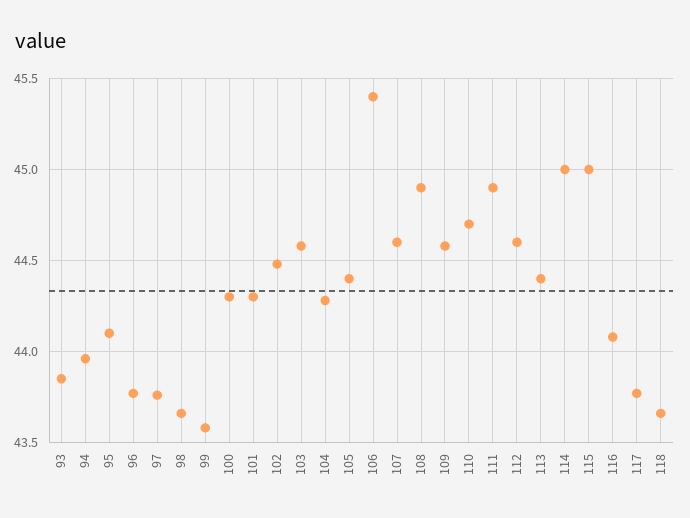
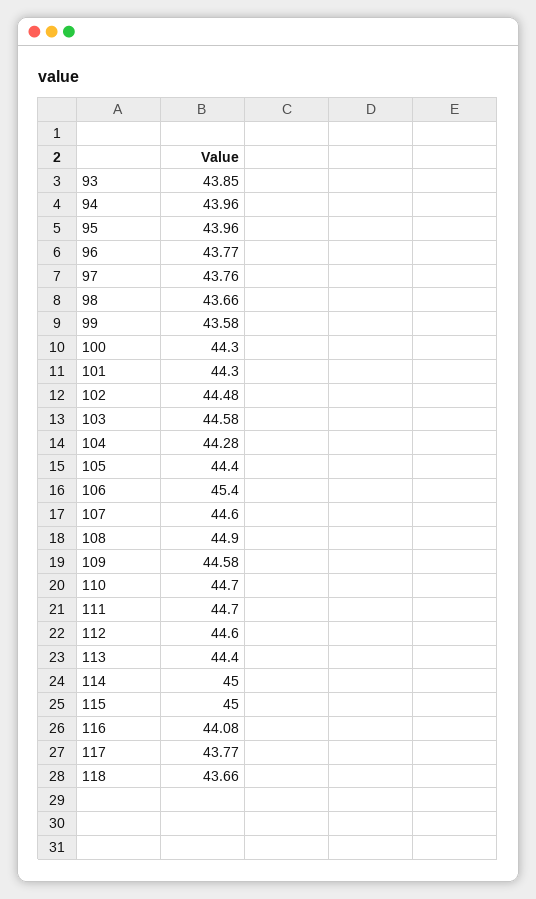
95: 44.1 -> 43.96
111: 44.9 -> 44.7

